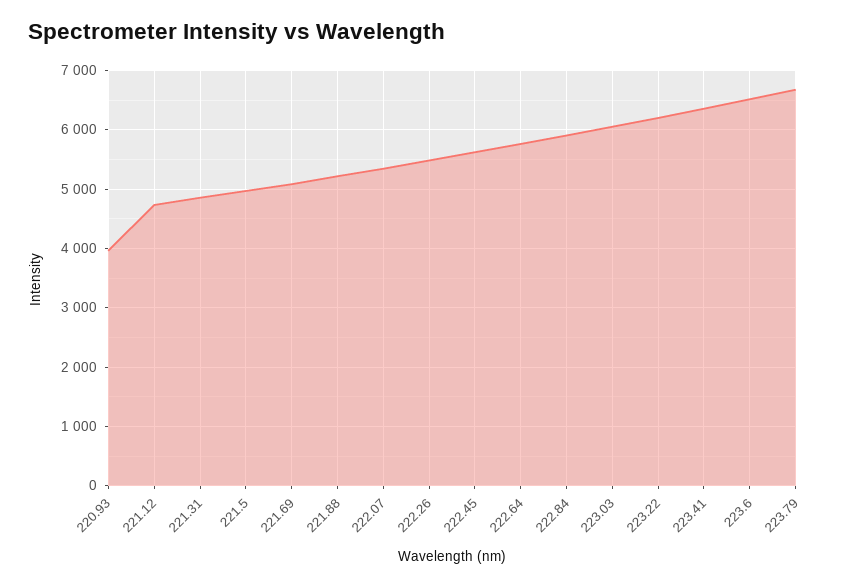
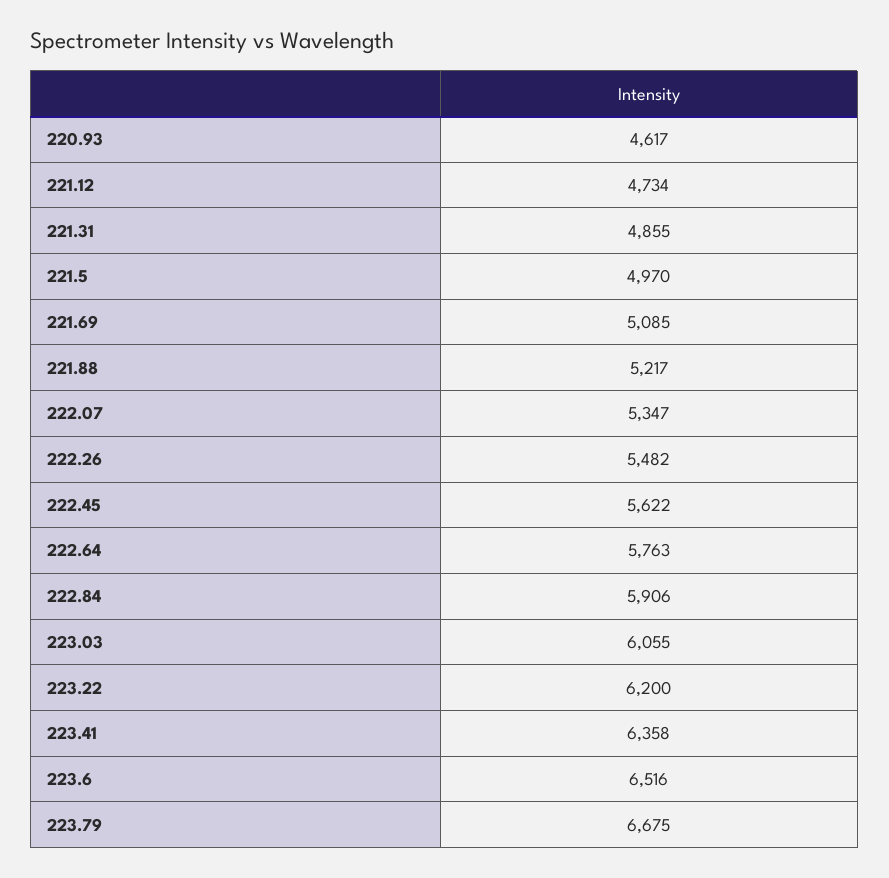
220.93: 4000 -> 4617

